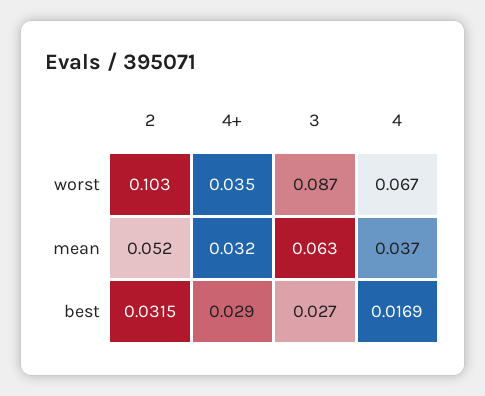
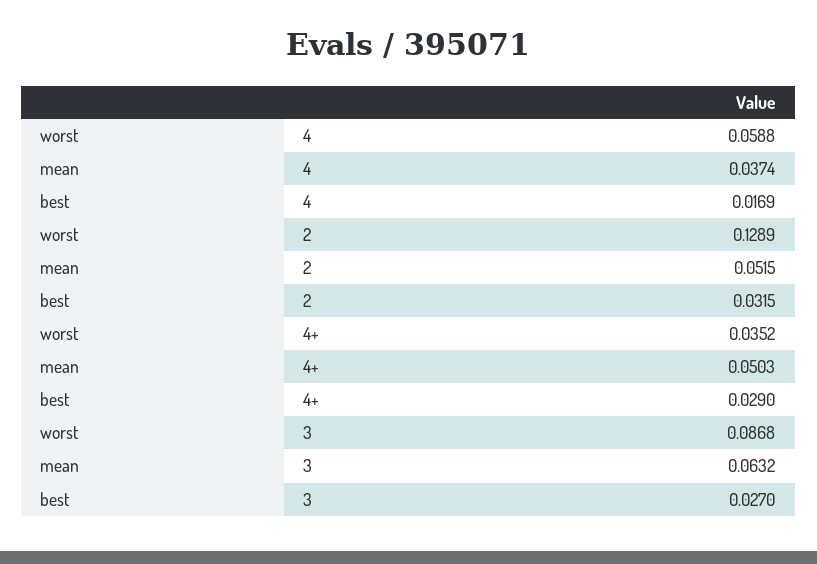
2, worst: 0.103 -> 0.1289
4, worst: 0.067 -> 0.0588
4+, mean: 0.032 -> 0.0503

